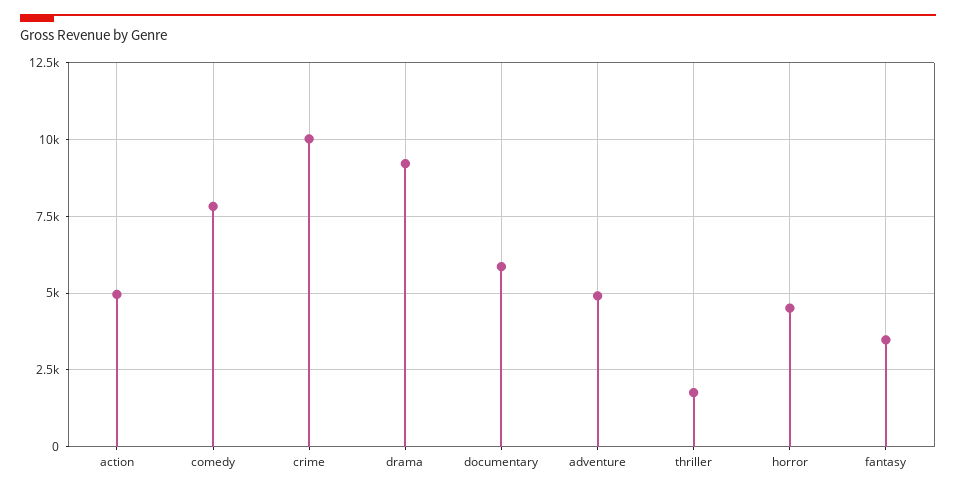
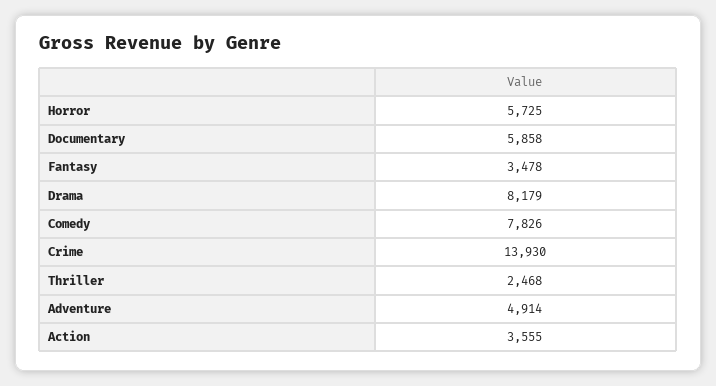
action: 5000 -> 3555
crime: 10000 -> 13930
drama: 9250 -> 8179
thriller: 1750 -> 2468
horror: 4500 -> 5725

